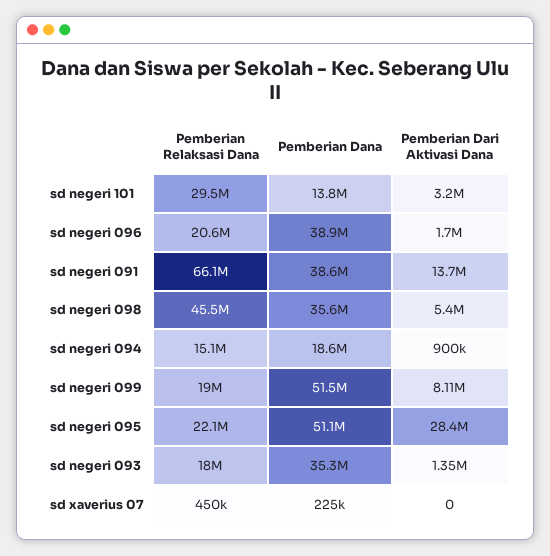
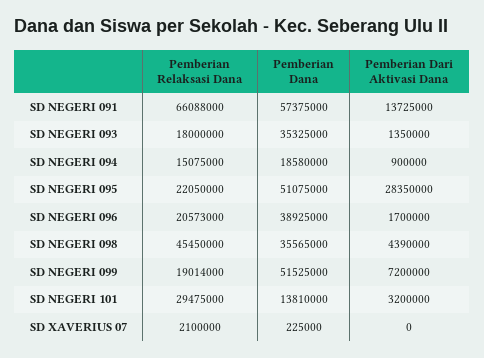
Pemberian Dana, sd negeri 091: 38600000 -> 57375000
Pemberian Dari Aktivasi Dana, sd negeri 098: 5400000 -> 4390000
Pemberian Dari Aktivasi Dana, sd negeri 099: 8110000 -> 7200000
Pemberian Relaksasi Dana, sd xaverius 07: 450000 -> 2100000

